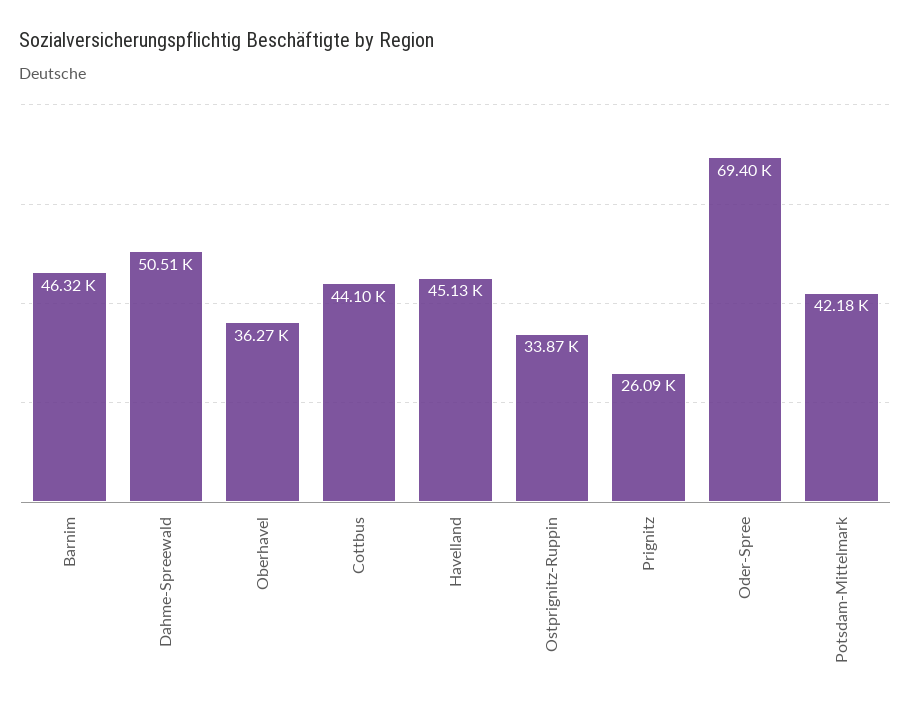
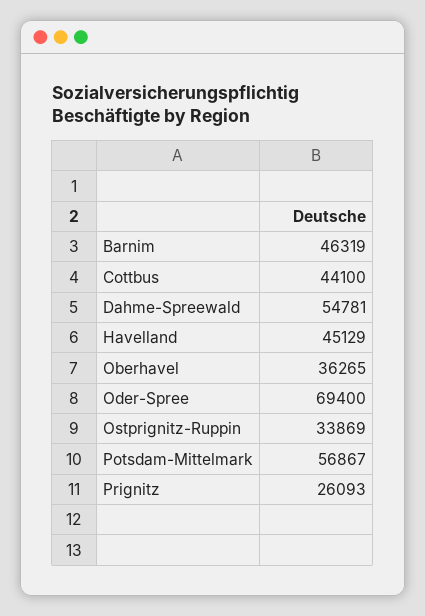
Dahme-Spreewald: 50510 -> 54781
Potsdam-Mittelmark: 42180 -> 56867

